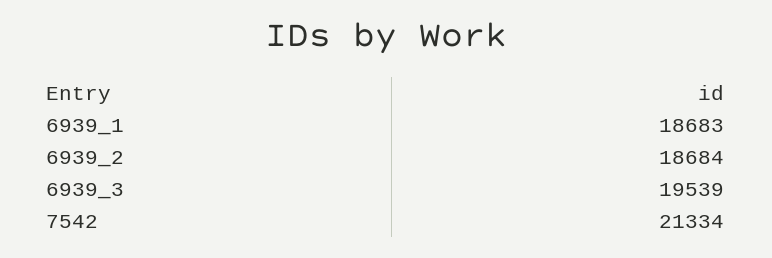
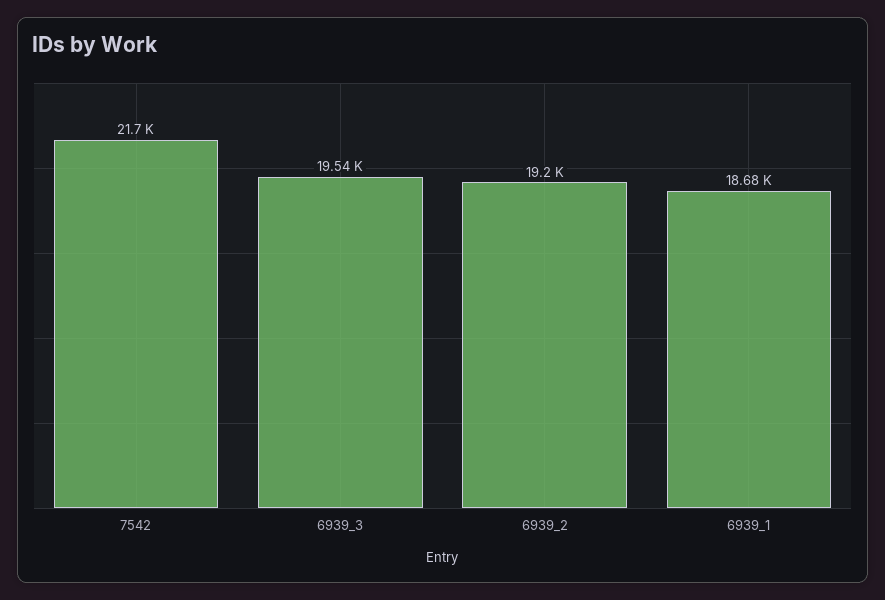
6939_2: 18684 -> 19200
7542: 21334 -> 21700

